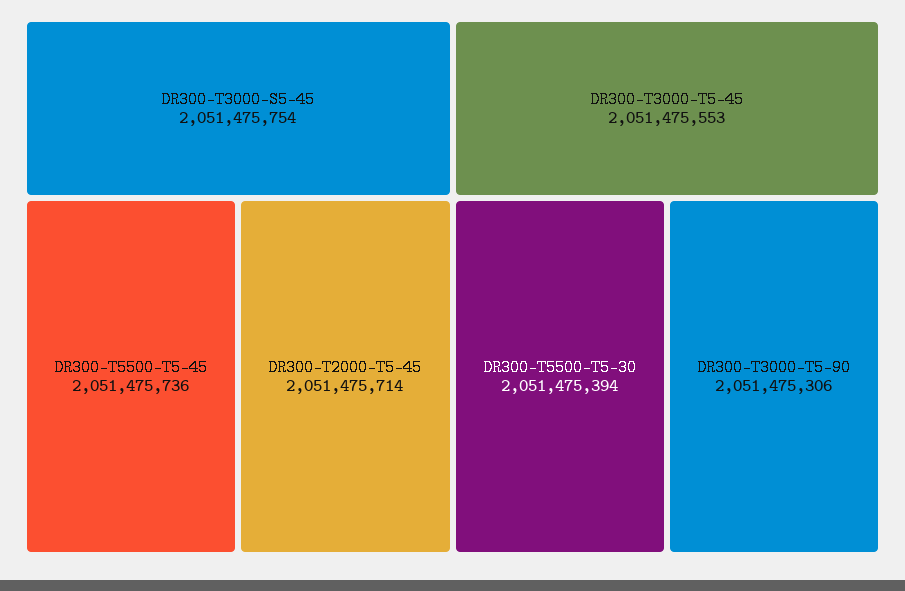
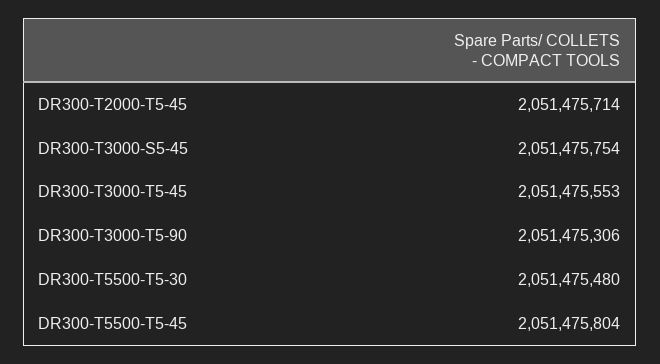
DR300-T5500-T5-45: 2051475736 -> 2051475804
DR300-T5500-T5-30: 2051475394 -> 2051475480

